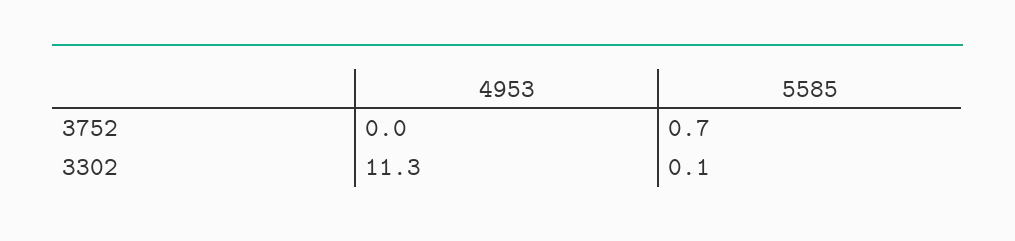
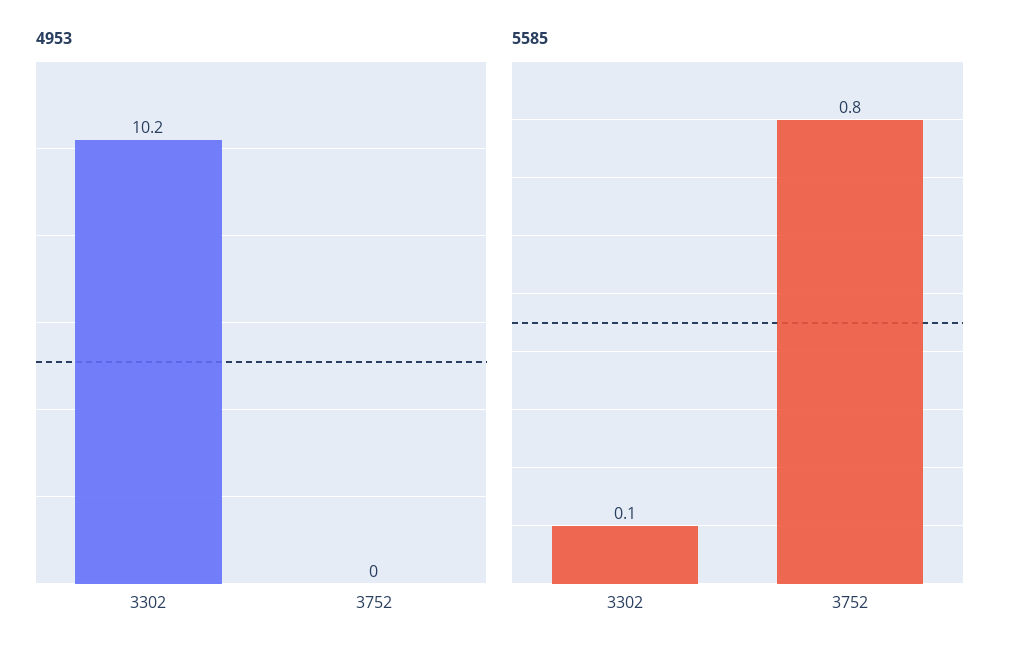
5585, 3752: 0.7 -> 0.8
4953, 3302: 11.3 -> 10.2

